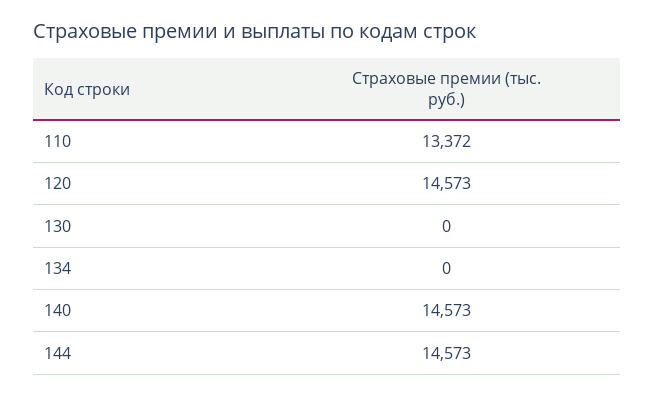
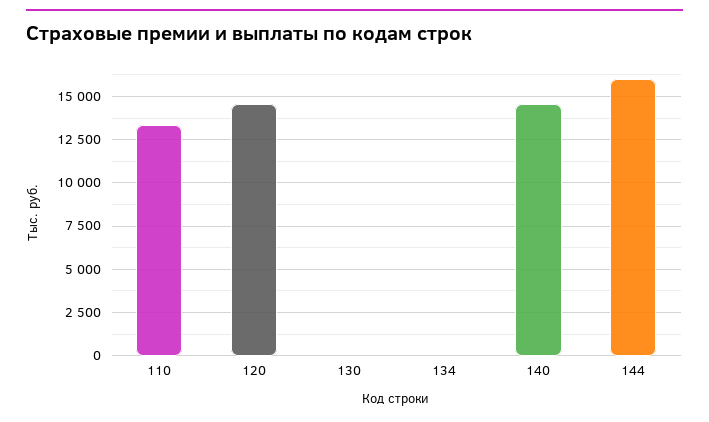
144: 14573 -> 16000

